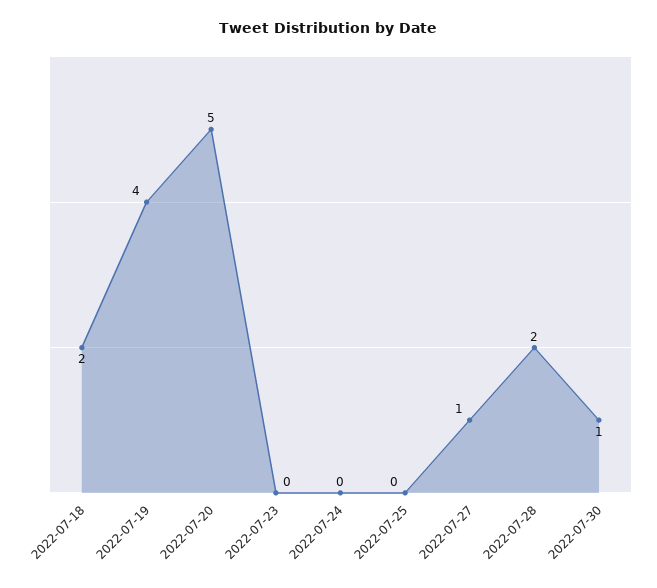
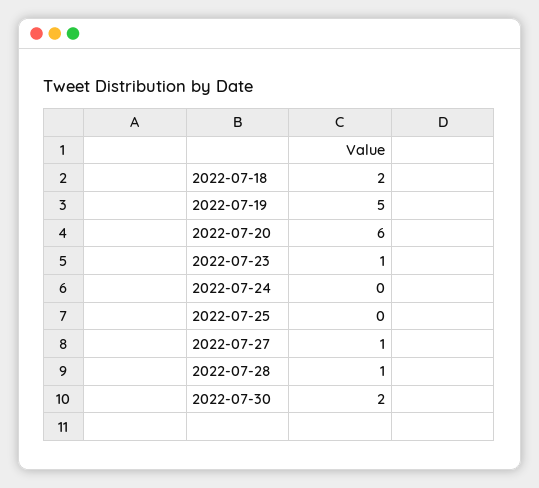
2022-07-19: 4 -> 5
2022-07-20: 5 -> 6
2022-07-23: 0 -> 1
2022-07-28: 2 -> 1
2022-07-30: 1 -> 2

